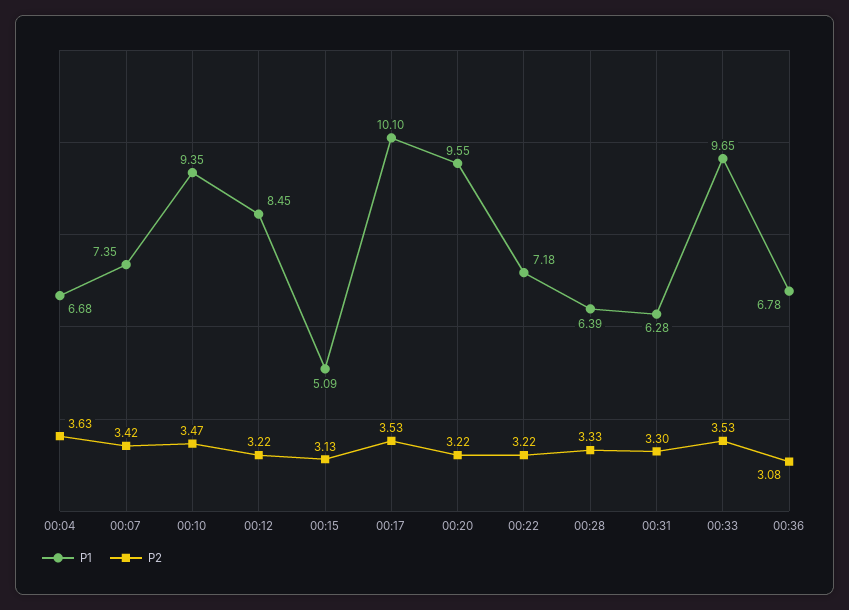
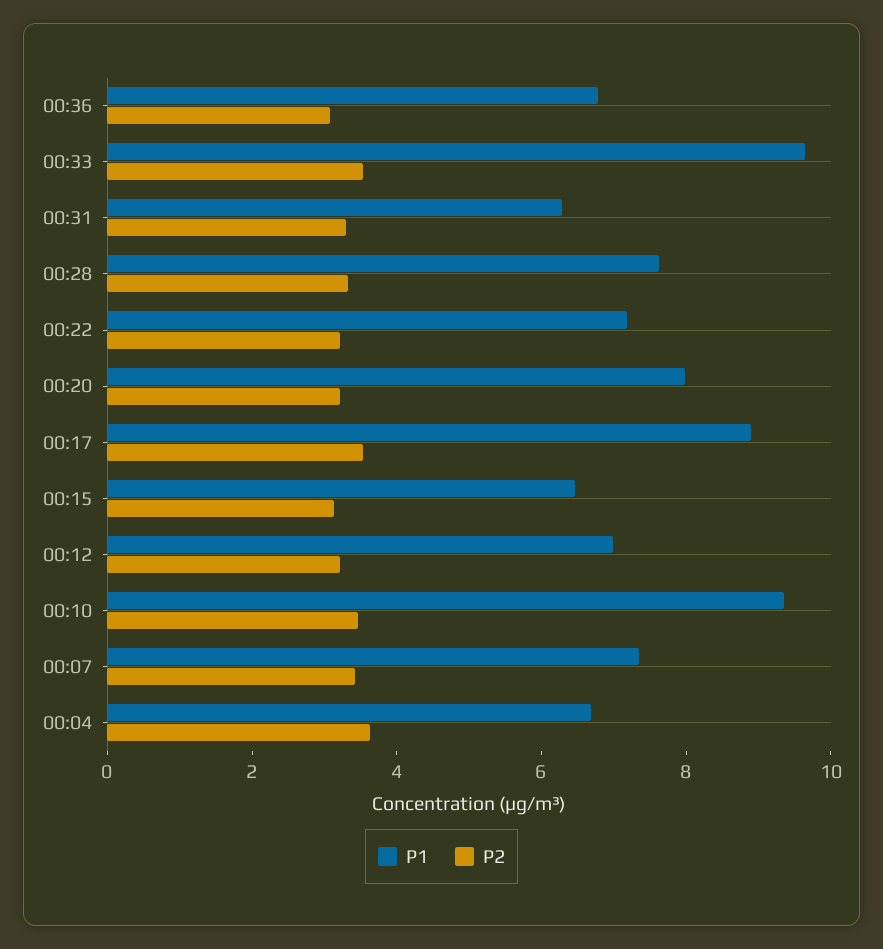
P1, 00:12: 8.45 -> 7
P1, 00:15: 5.09 -> 6.5
P1, 00:17: 10.1 -> 9
P1, 00:20: 9.55 -> 8
P1, 00:28: 6.39 -> 7.5

